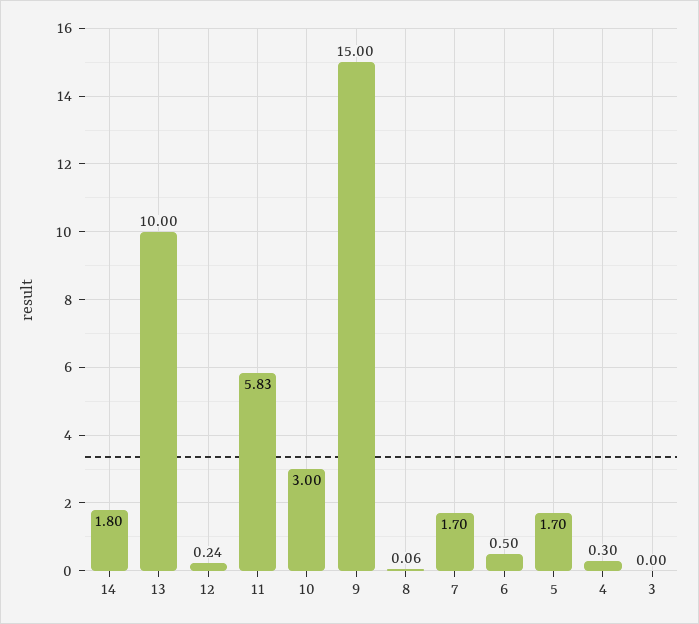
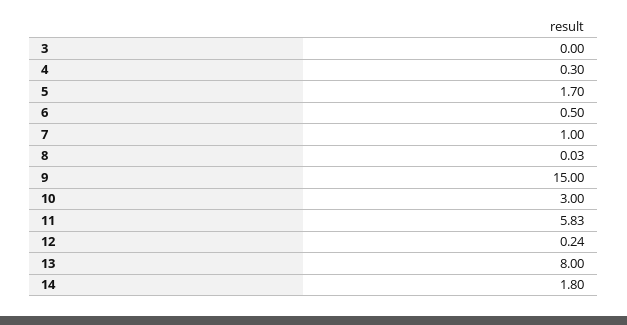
13: 10 -> 8
8: 0.06 -> 0.03
7: 1.7 -> 1

